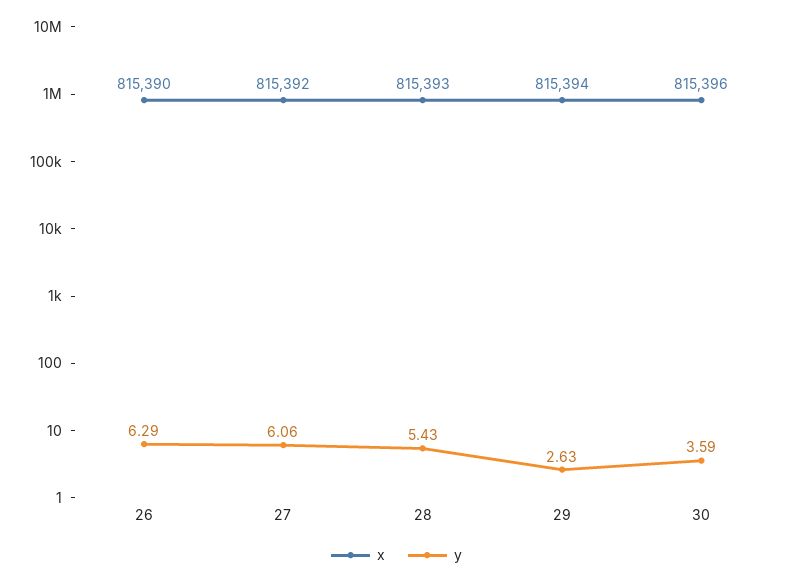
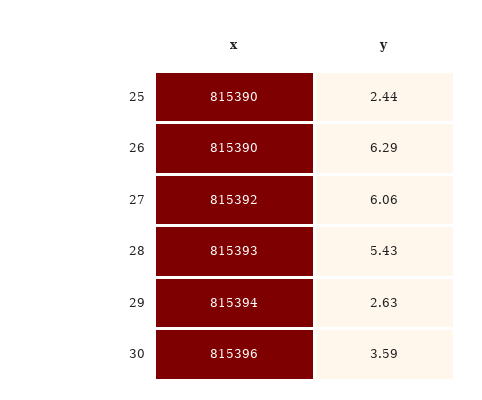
x, 25: none -> 815390
y, 25: none -> 2.44

